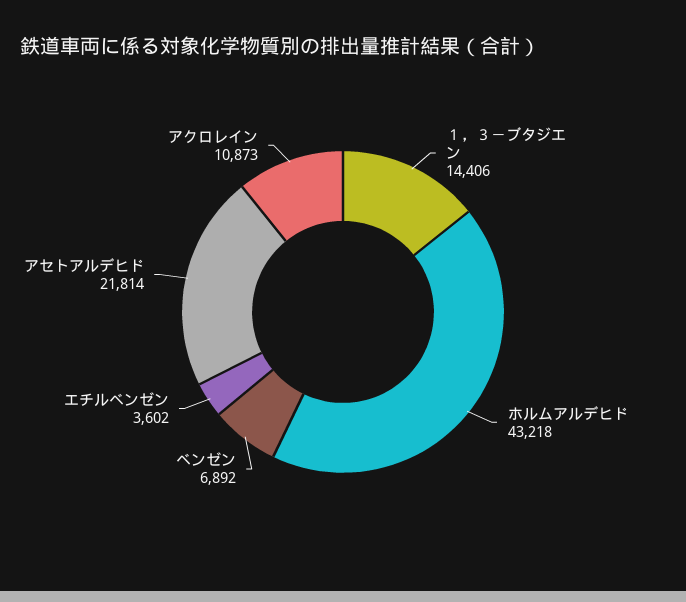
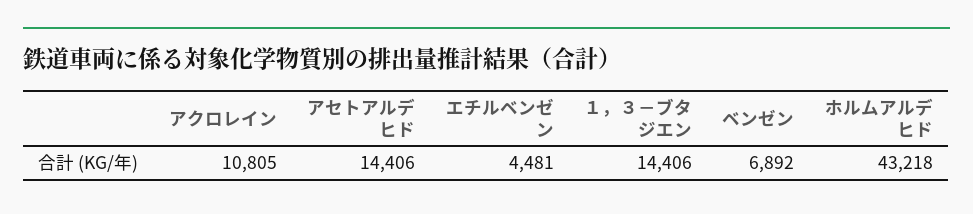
エチルベンゼン: 3602 -> 4481
アセトアルデヒド: 21814 -> 14406
アクロレイン: 10873 -> 10805

